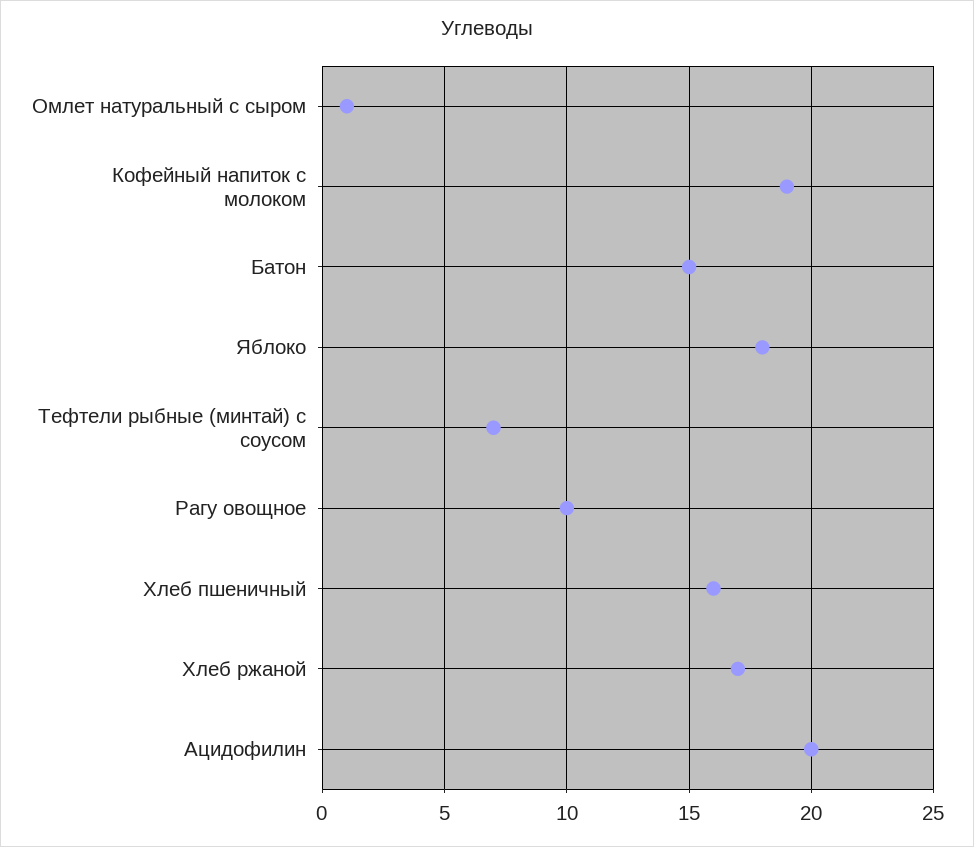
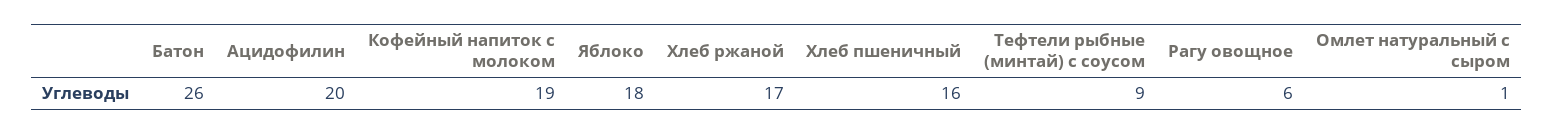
Батон: 15 -> 26
Тефтели рыбные (минтай) с соусом: 7 -> 9
Рагу овощное: 10 -> 6

